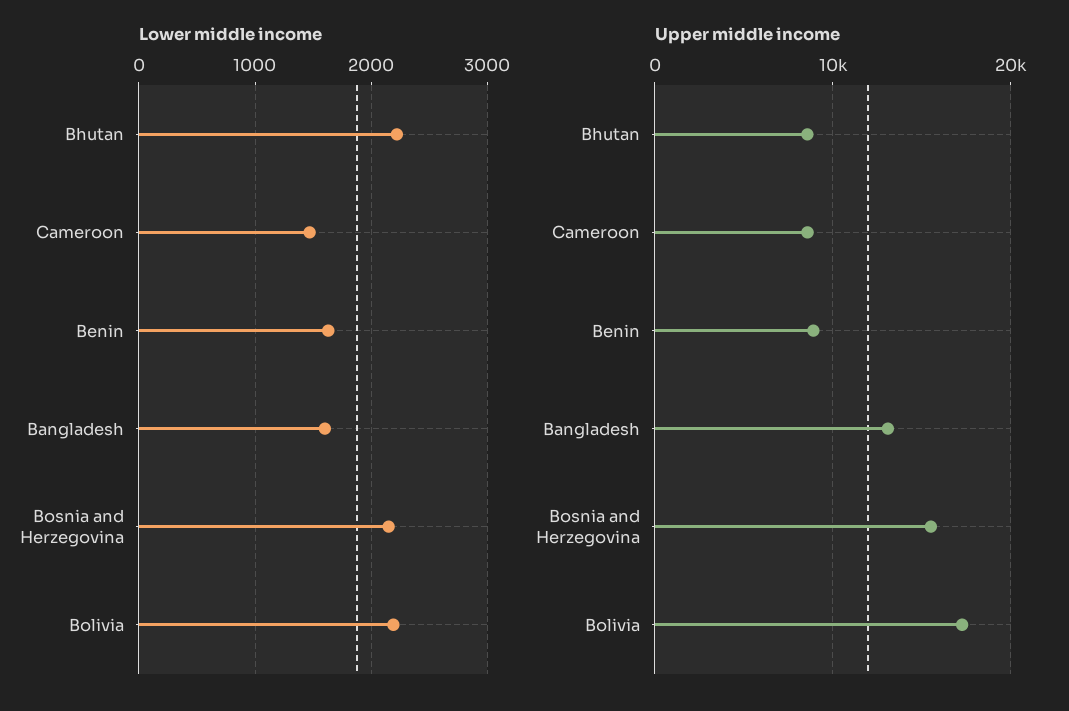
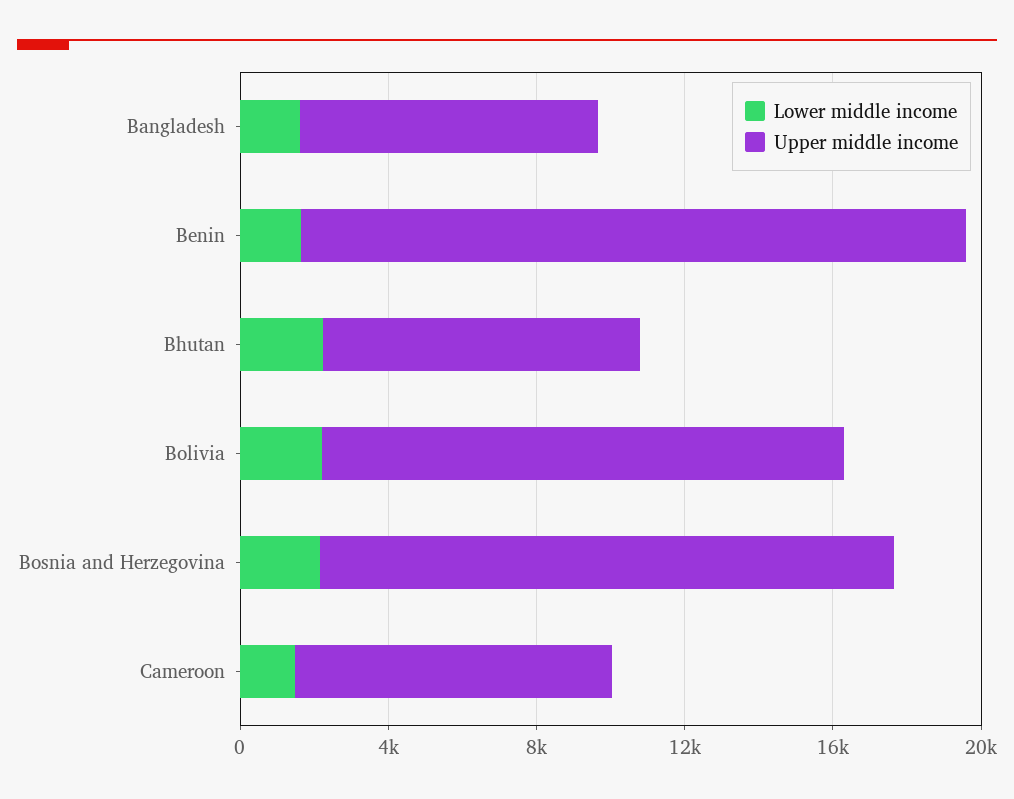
Upper middle income, Benin: 9000 -> 18000
Upper middle income, Bangladesh: 13000 -> 8000
Upper middle income, Bolivia: 17000 -> 14000

